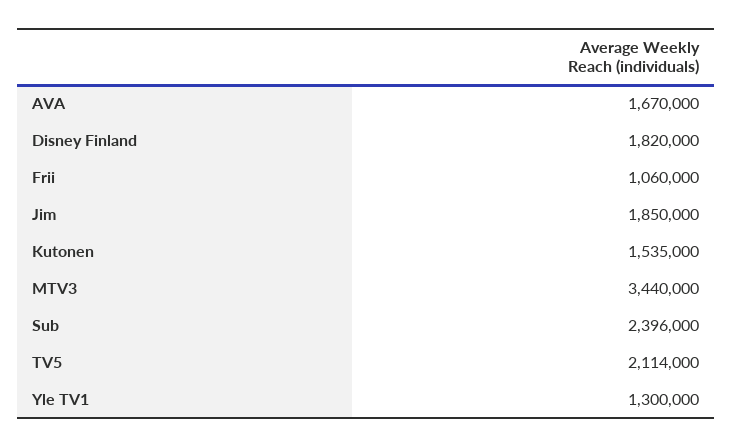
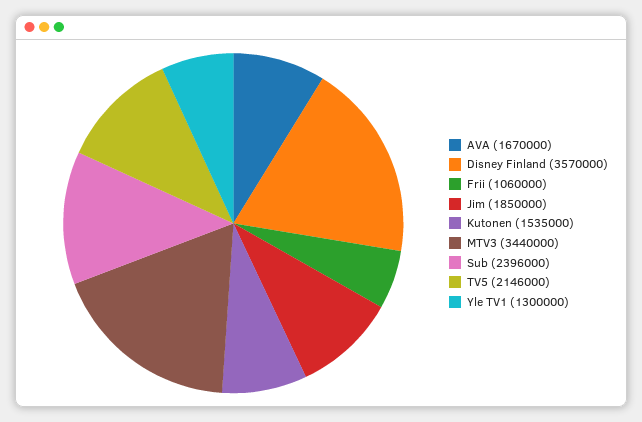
Disney Finland: 1820000 -> 3570000
TV5: 2114000 -> 2146000

